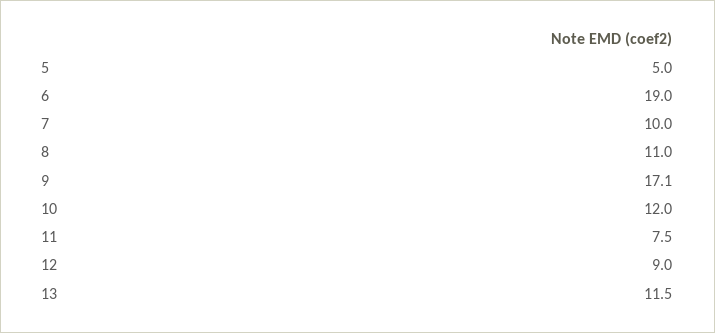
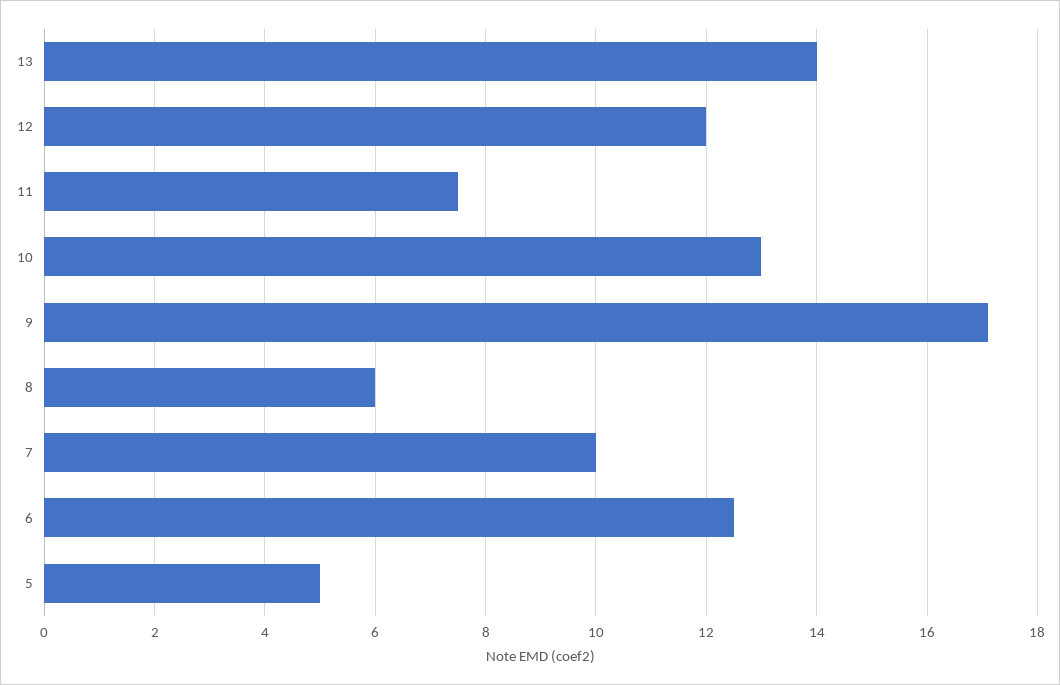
6: 19 -> 12.5
8: 11 -> 6
10: 12 -> 13
12: 9 -> 12
13: 11.5 -> 14

